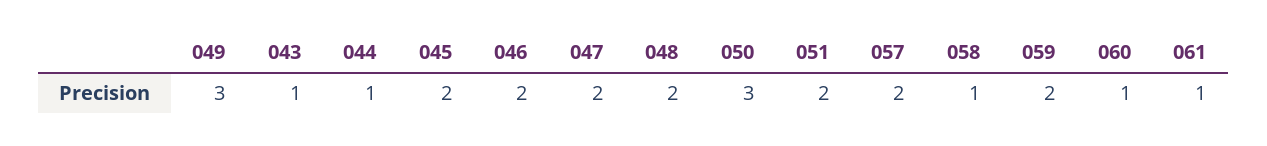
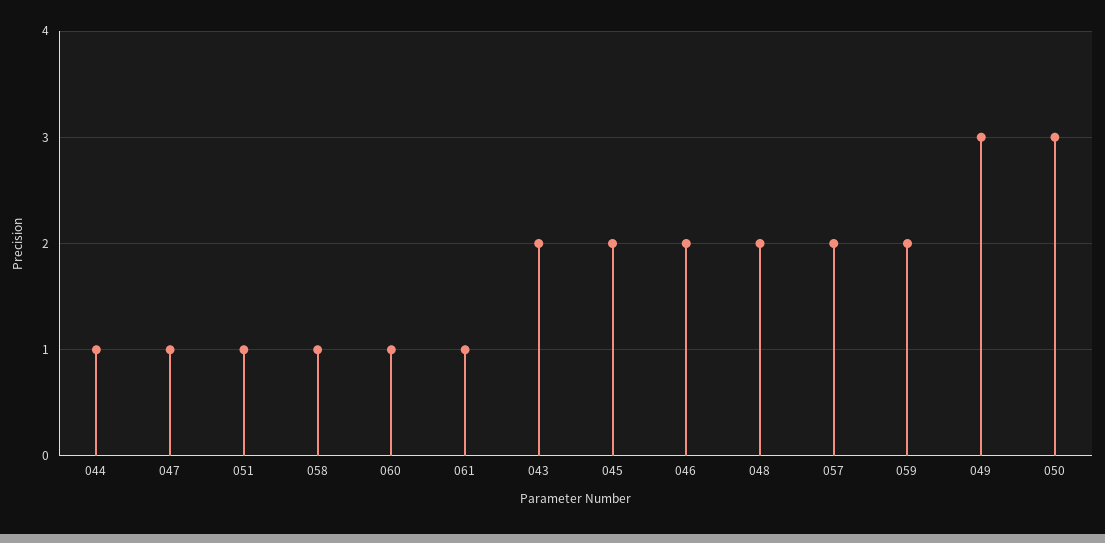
043: 1 -> 2
047: 2 -> 1
051: 2 -> 1

